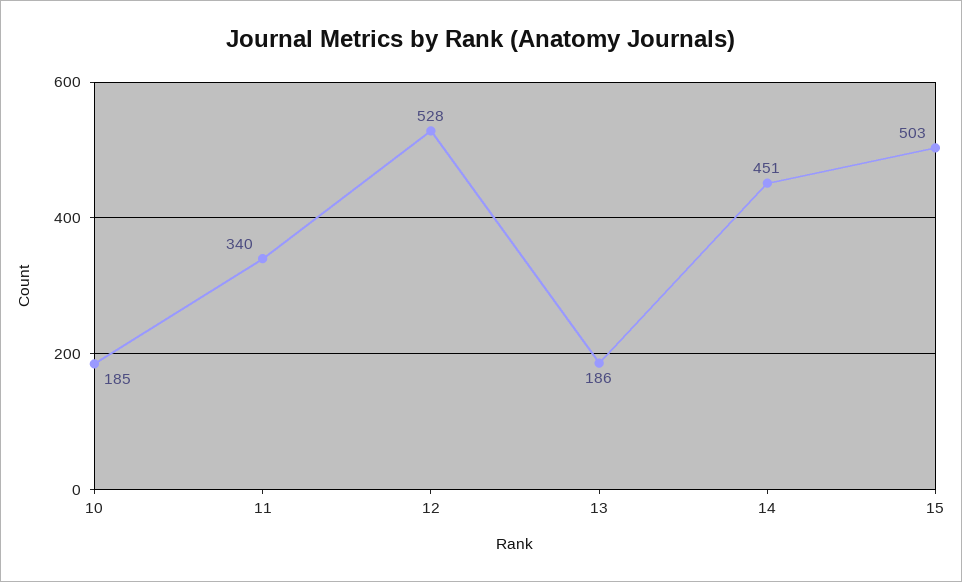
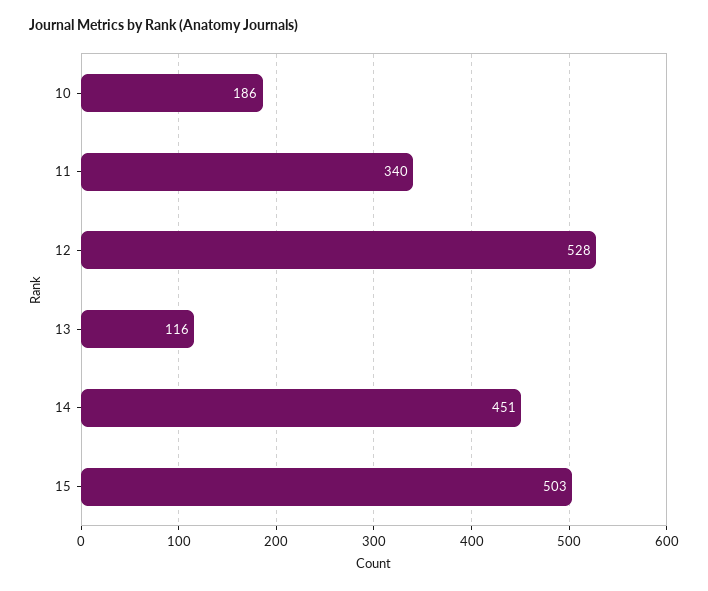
10: 185 -> 186
13: 186 -> 116

